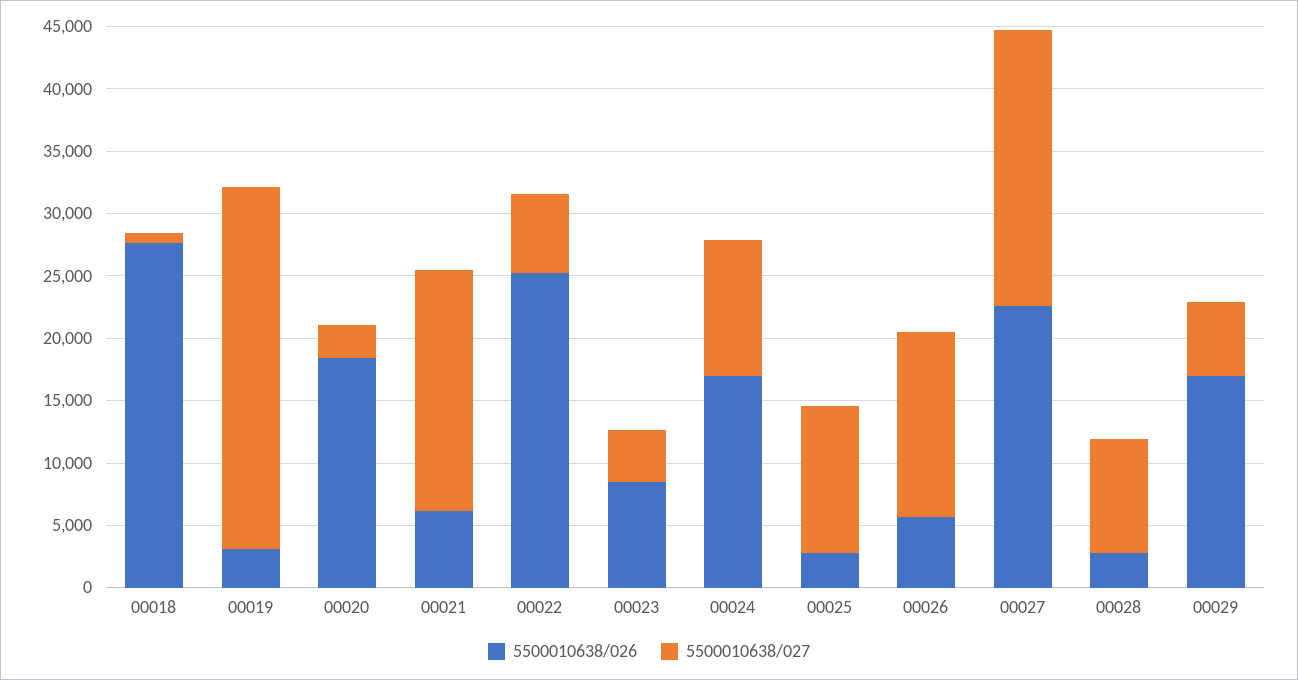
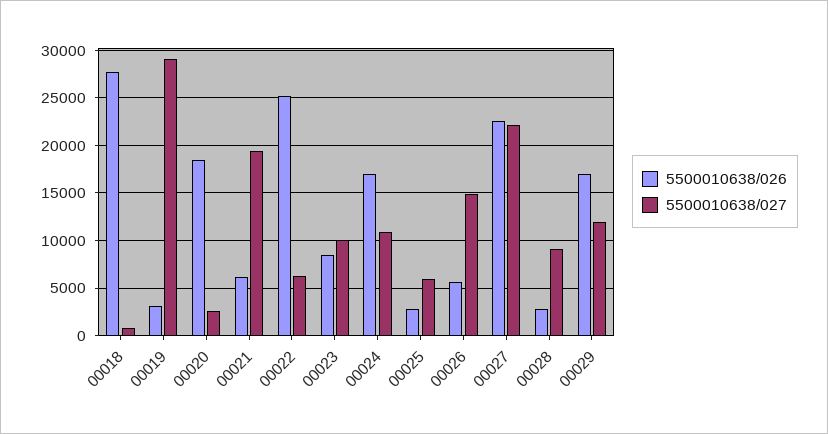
5500010638/027, 00023: 4000 -> 10000
5500010638/027, 00025: 12000 -> 6000
5500010638/027, 00029: 6000 -> 12000

